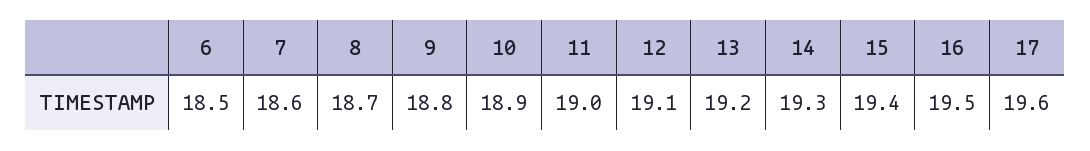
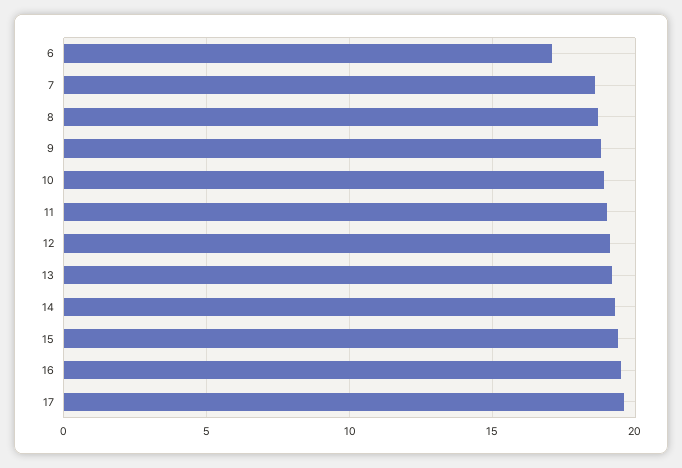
6: 18.5 -> 17

